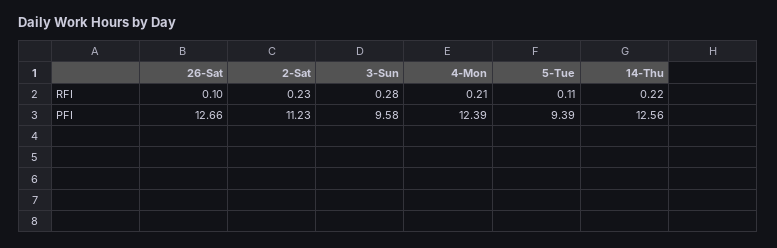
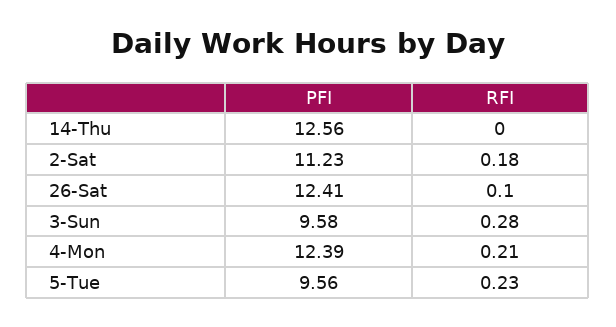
2-Sat, RFI: 0.23 -> 0.18
5-Tue, RFI: 0.11 -> 0.23
14-Thu, RFI: 0.22 -> 0
26-Sat, PFI: 12.66 -> 12.41
5-Tue, PFI: 9.39 -> 9.56

